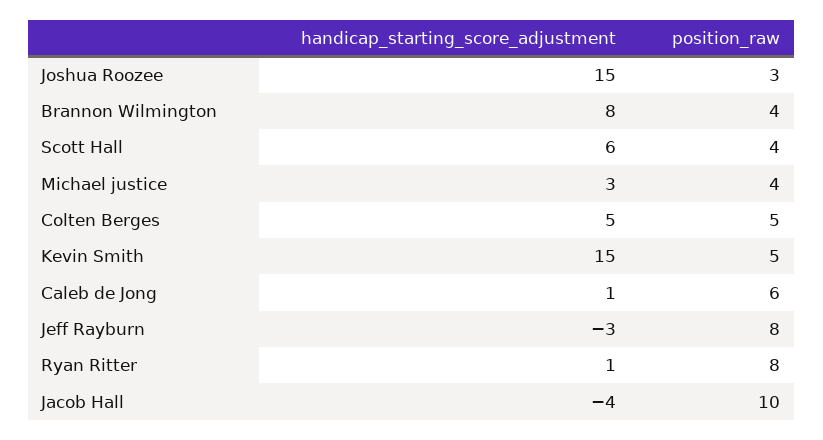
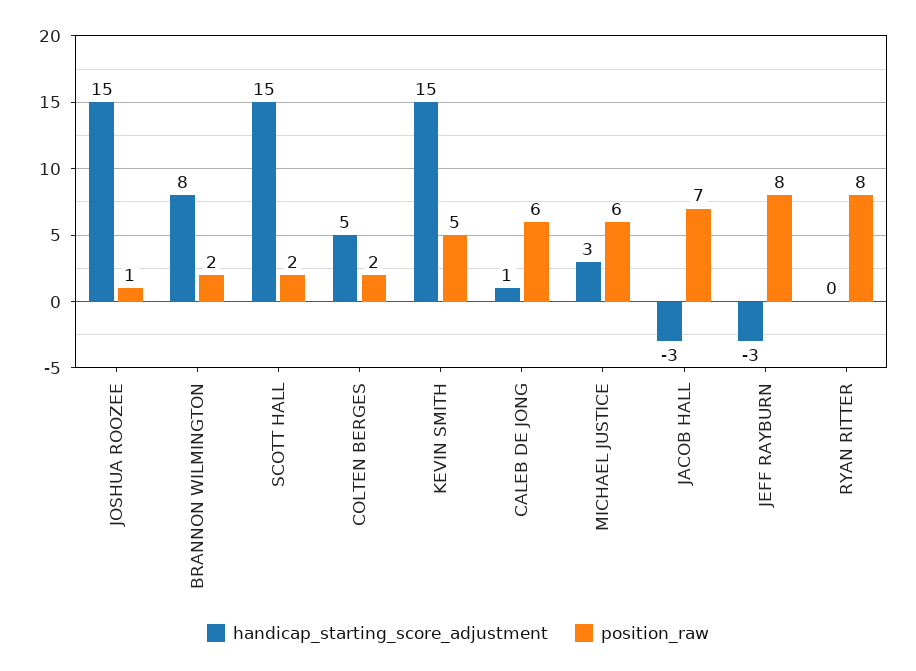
position_raw, Joshua Roozee: 3 -> 1
position_raw, Brannon Wilmington: 4 -> 2
handicap_starting_score_adjustment, Scott Hall: 6 -> 15
position_raw, Scott Hall: 4 -> 2
position_raw, Michael justice: 4 -> 6
position_raw, Colten Berges: 5 -> 2
handicap_starting_score_adjustment, Ryan Ritter: 1 -> 0
handicap_starting_score_adjustment, Jacob Hall: -4 -> -3
position_raw, Jacob Hall: 10 -> 7

